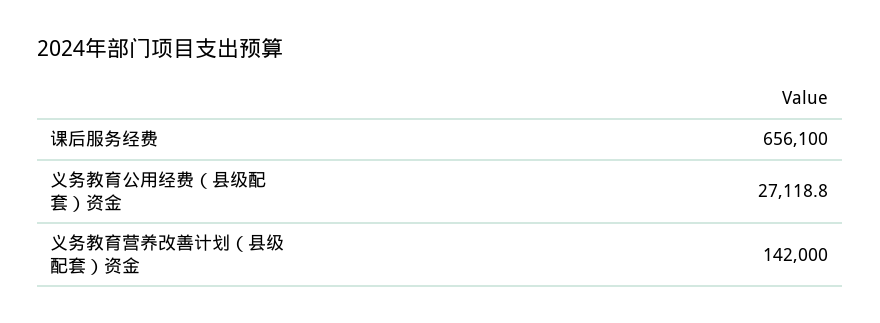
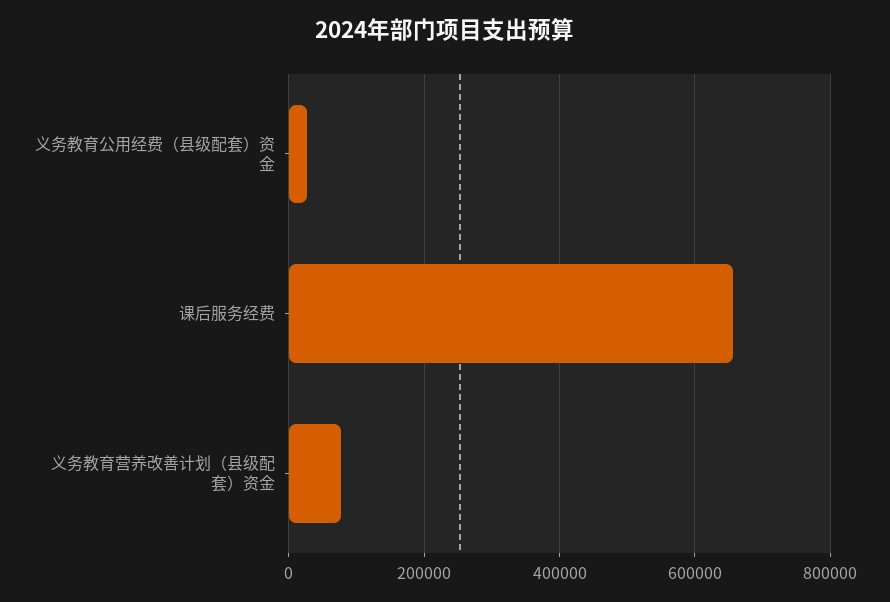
义务教育营养改善计划（县级配套）资金: 142000 -> 80000

